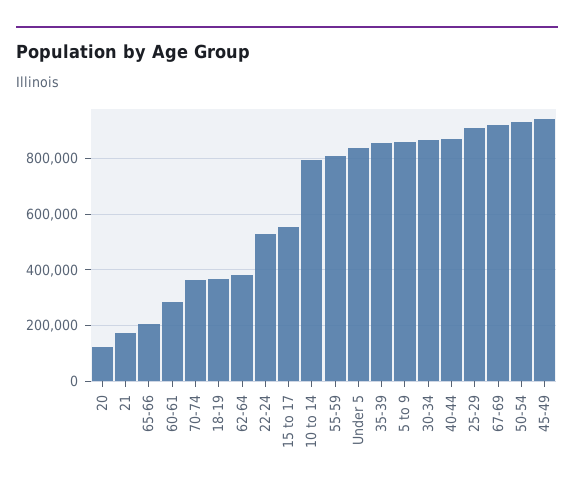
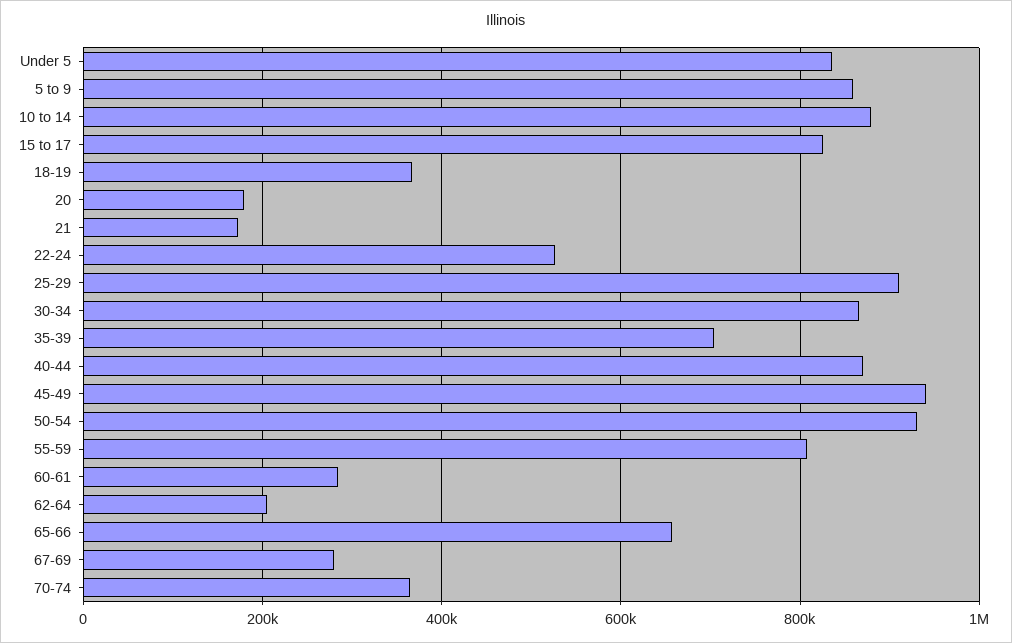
20: 125000 -> 180000
65-66: 200000 -> 660000
62-64: 375000 -> 200000
15 to 17: 550000 -> 820000
10 to 14: 800000 -> 880000
35-39: 850000 -> 700000
67-69: 925000 -> 280000

